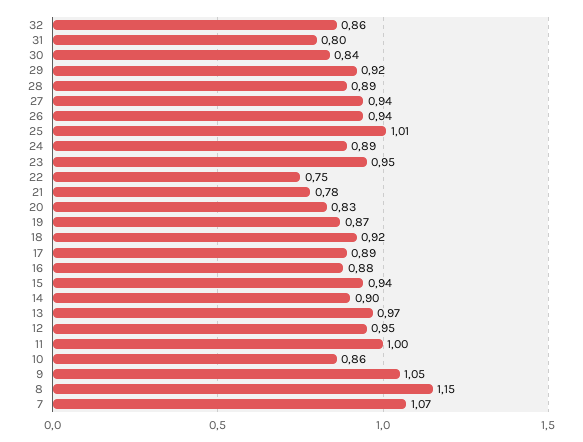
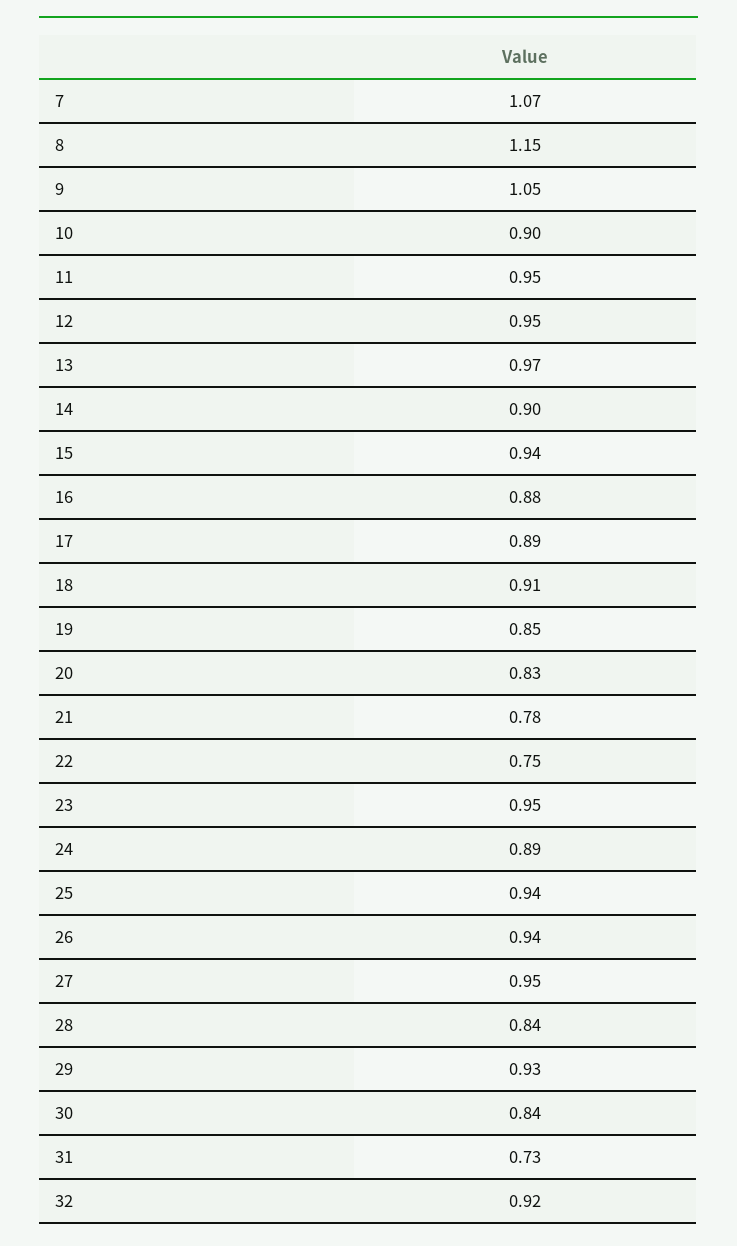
32: 0.86 -> 0.92
31: 0.8 -> 0.73
29: 0.92 -> 0.93
28: 0.89 -> 0.84
27: 0.94 -> 0.95
25: 1.01 -> 0.94
19: 0.87 -> 0.85
18: 0.92 -> 0.91
11: 1 -> 0.95
10: 0.86 -> 0.9

